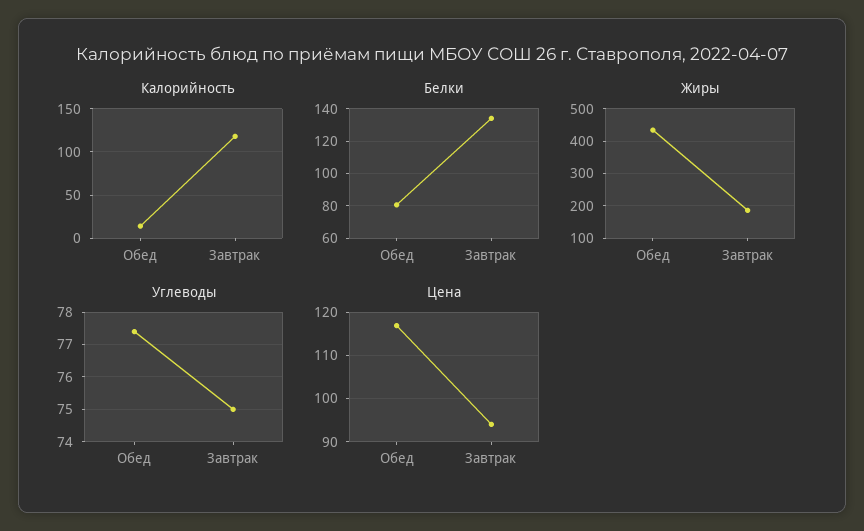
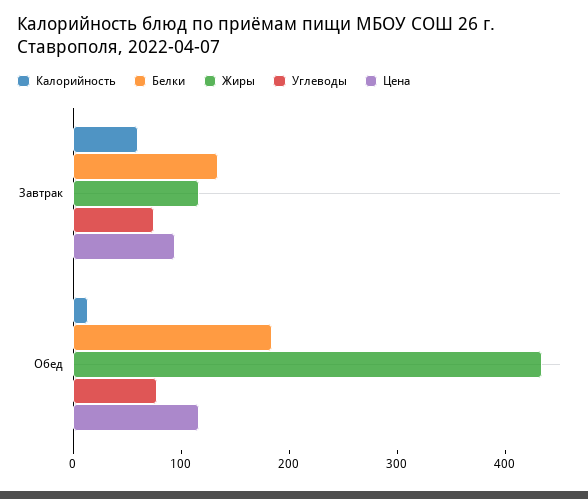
Калорийность, Завтрак: 120 -> 60
Белки, Обед: 80 -> 180
Жиры, Завтрак: 180 -> 120

